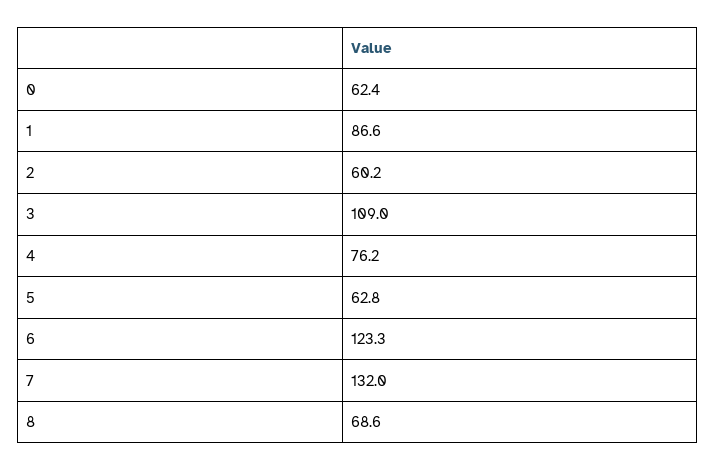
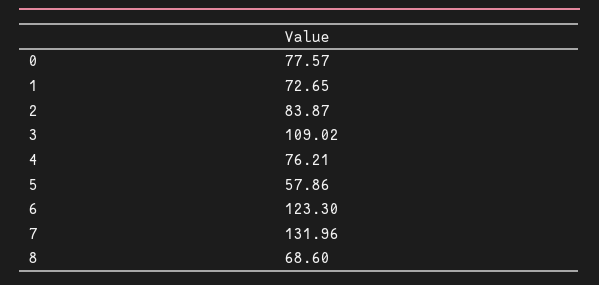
0: 62.4 -> 77.57
1: 86.6 -> 72.65
2: 60.2 -> 83.87
5: 62.8 -> 57.86

